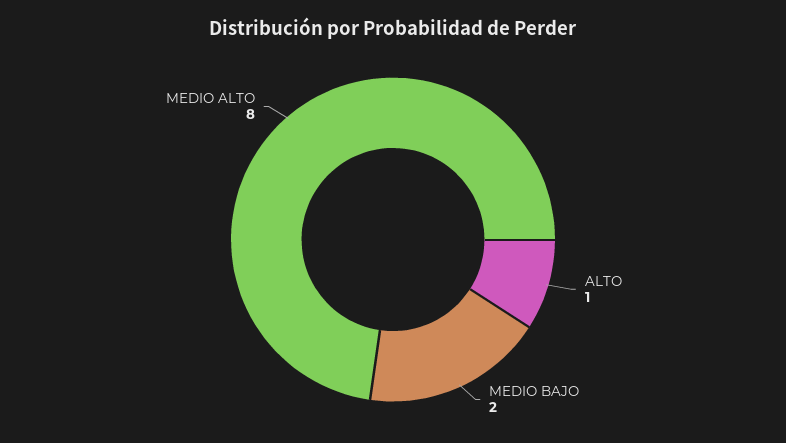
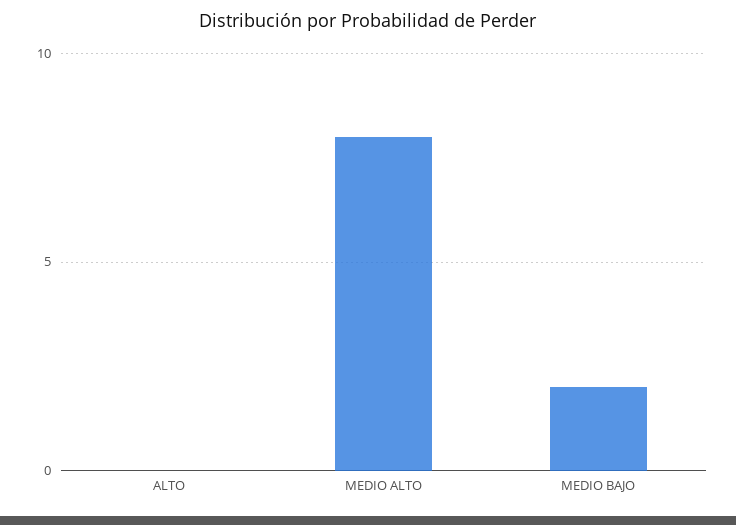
ALTO: 1 -> 0

